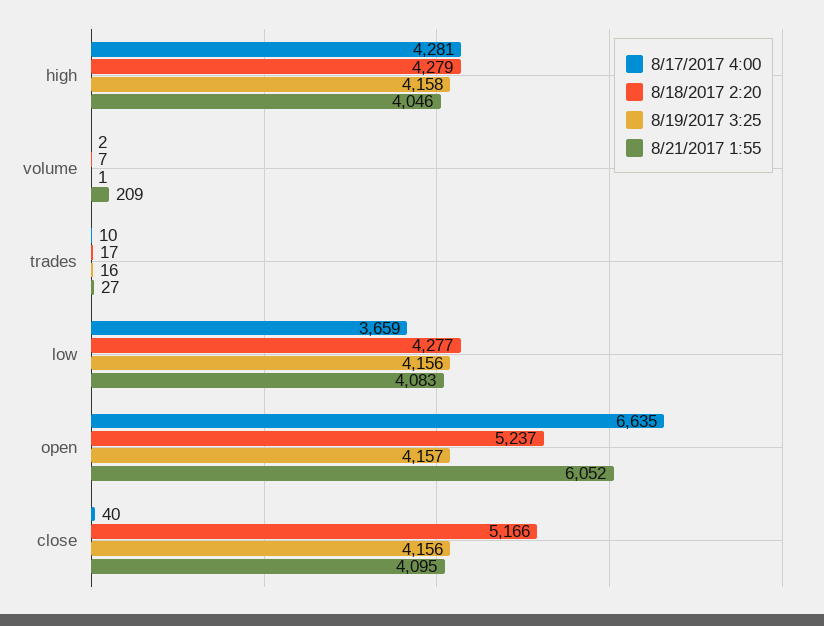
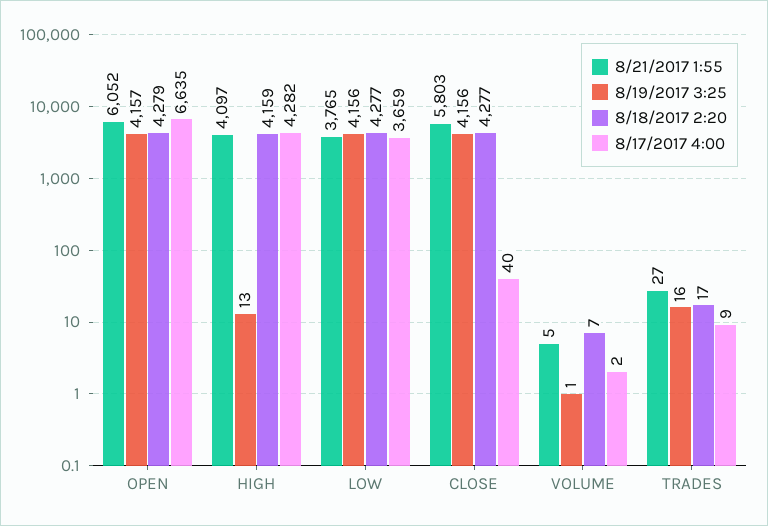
8/17/2017 4:00, high: 4281 -> 4282
8/18/2017 2:20, high: 4279 -> 4159
8/19/2017 3:25, high: 4158 -> 13
8/21/2017 1:55, high: 4046 -> 4097
8/21/2017 1:55, volume: 209 -> 5
8/17/2017 4:00, trades: 10 -> 9
8/21/2017 1:55, low: 4083 -> 3765
8/18/2017 2:20, open: 5237 -> 4279
8/18/2017 2:20, close: 5166 -> 4277
8/21/2017 1:55, close: 4095 -> 5803

